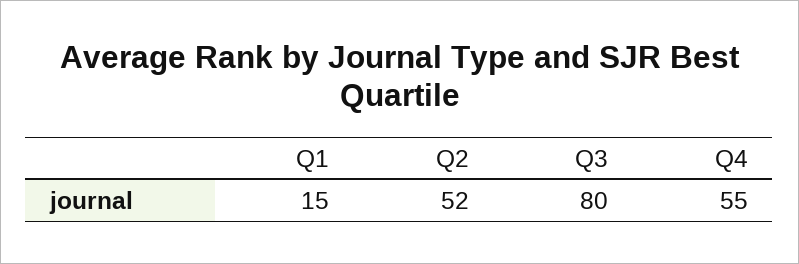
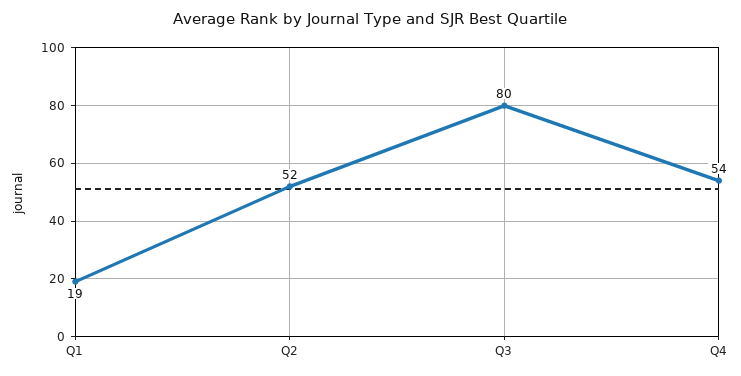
Q1: 15 -> 19
Q4: 55 -> 54

